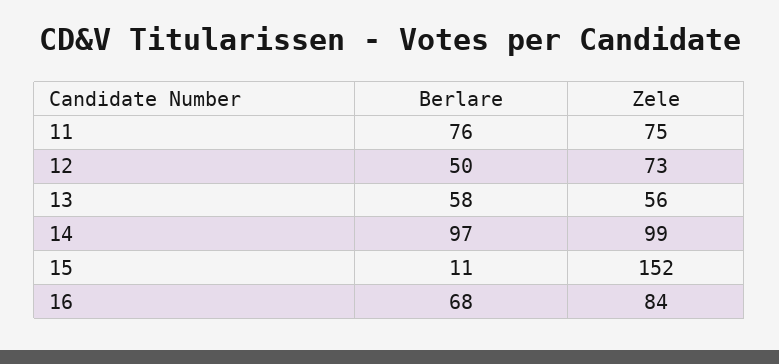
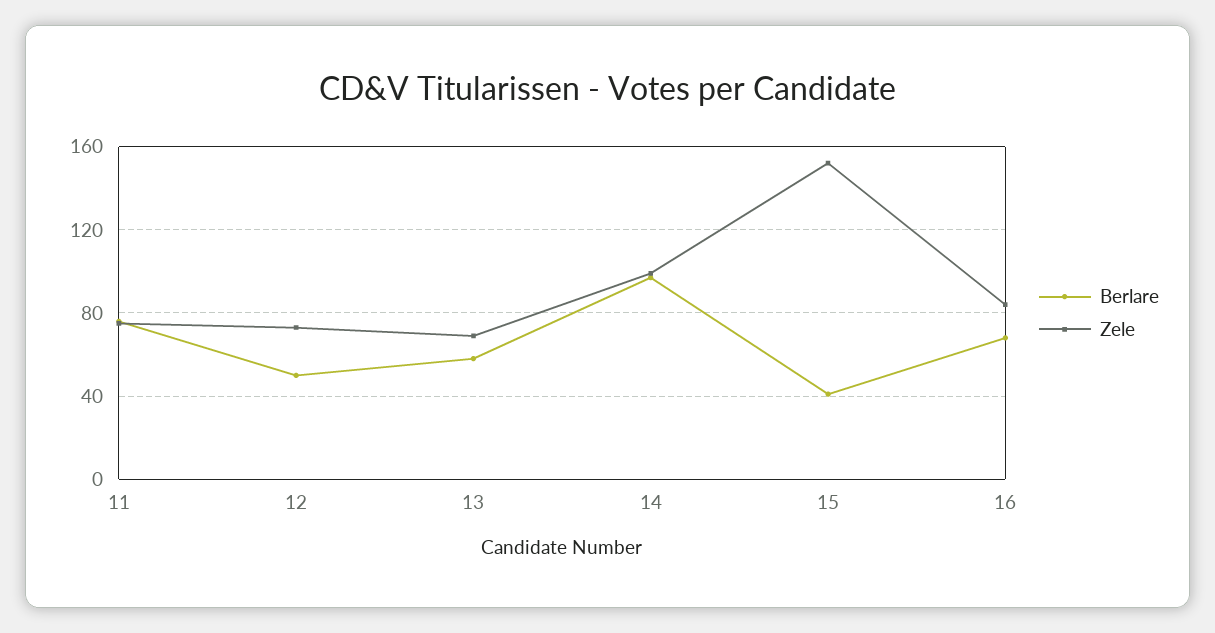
Zele, 13: 56 -> 70
Berlare, 15: 11 -> 40

